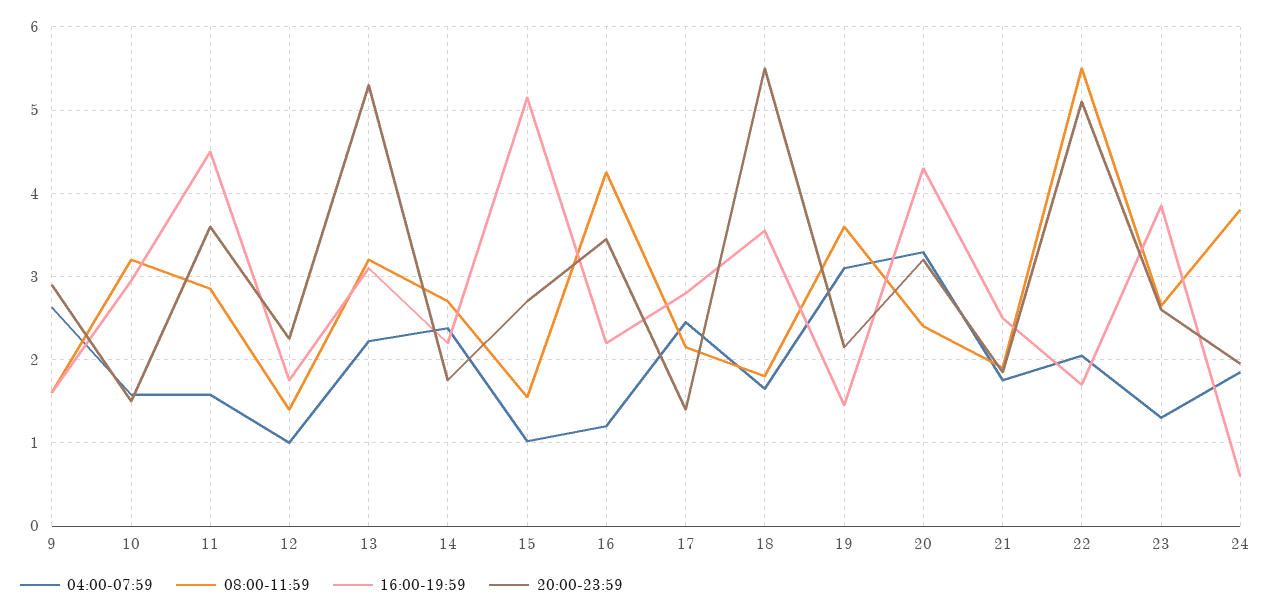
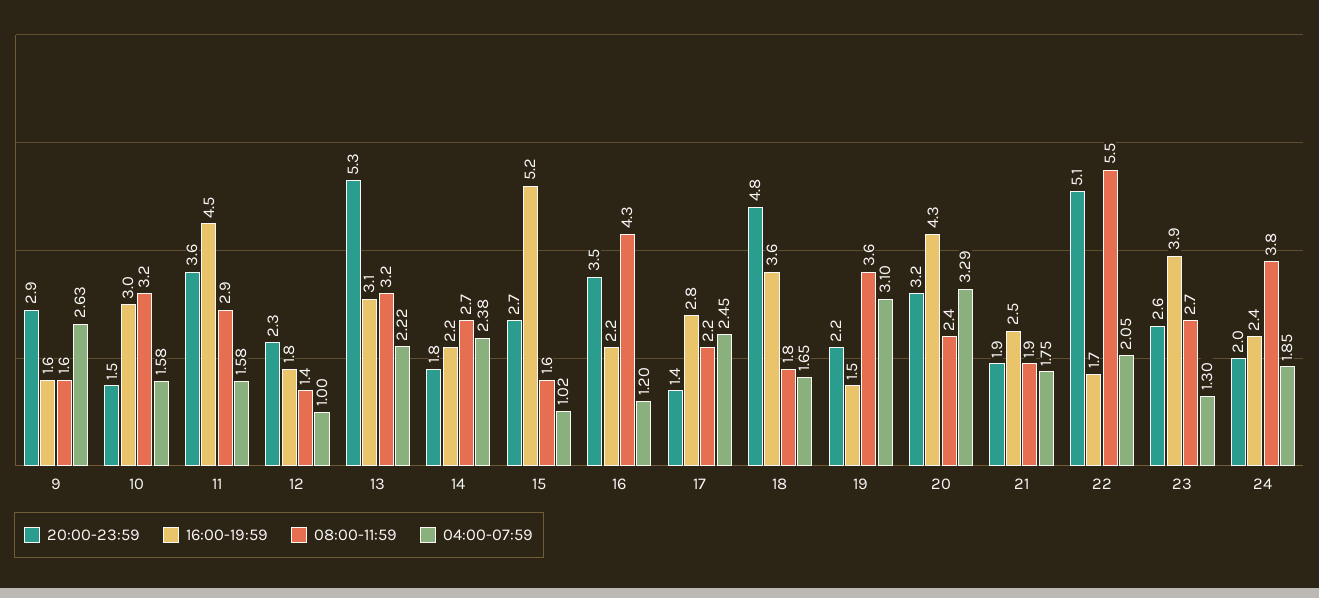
20:00-23:59, 18: 5.5 -> 4.8
16:00-19:59, 24: 0.6 -> 2.4

